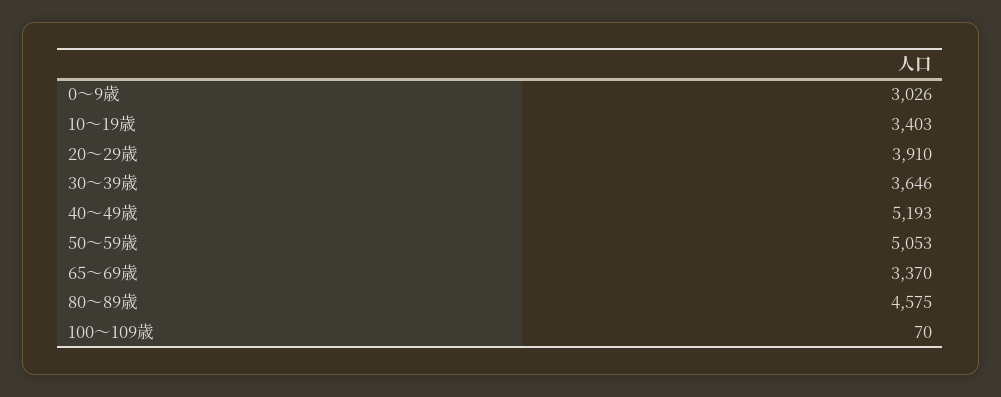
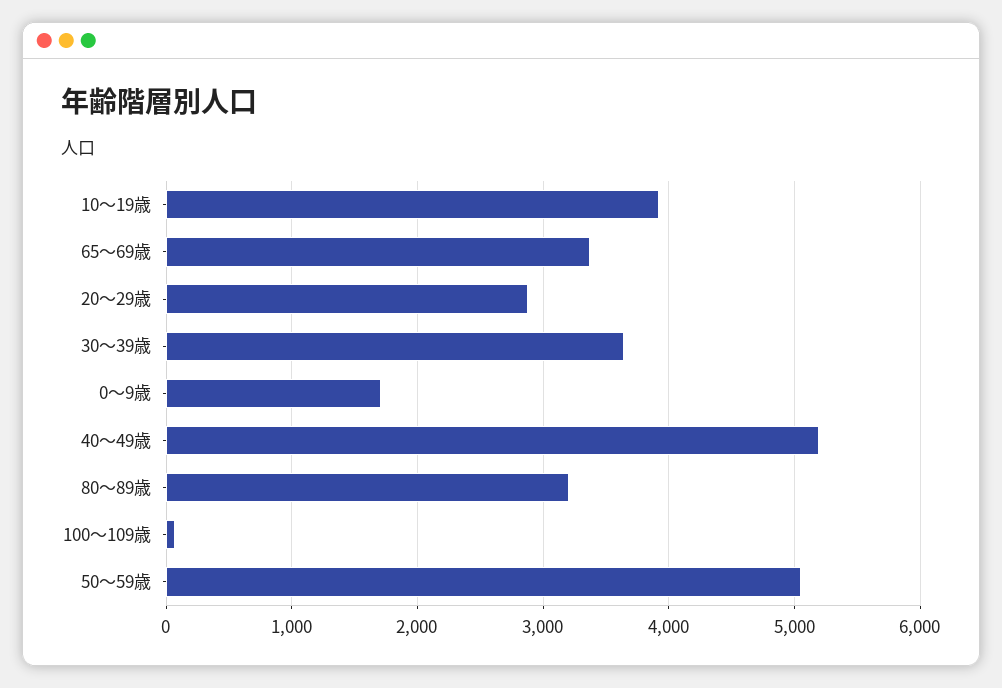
0～9歳: 3026 -> 1700
10～19歳: 3403 -> 3900
20～29歳: 3910 -> 2900
80～89歳: 4575 -> 3200

